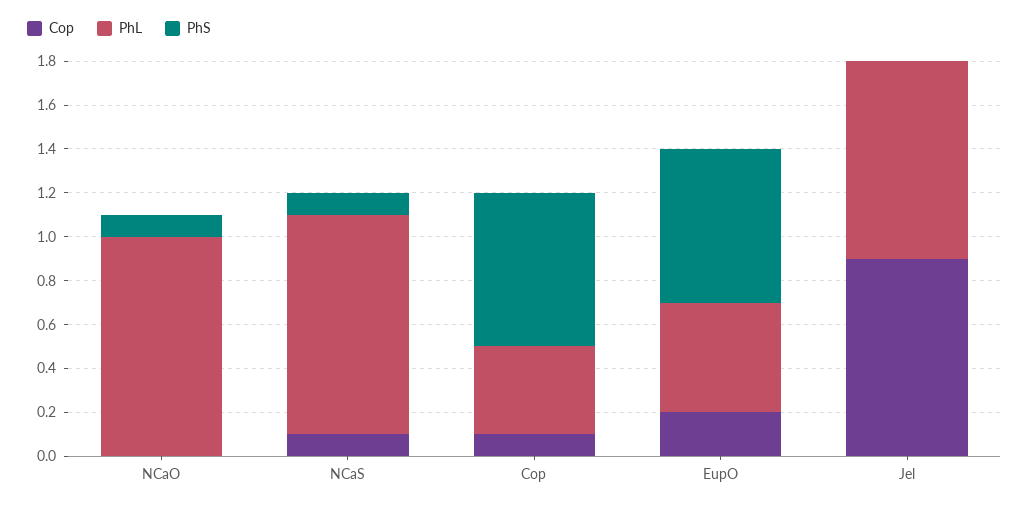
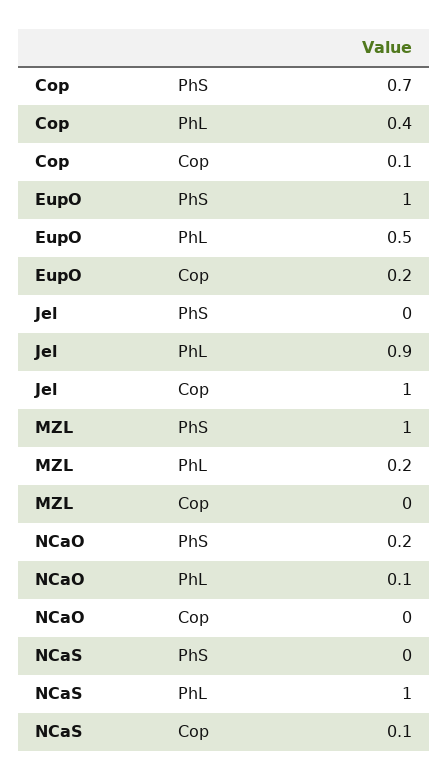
PhL, NCaO: 1 -> 0.1
PhS, NCaO: 0.1 -> 0.2
PhS, NCaS: 0.1 -> 0
PhS, EupO: 0.7 -> 1
Cop, Jel: 0.9 -> 1
PhS, MZL: none -> 1
PhL, MZL: none -> 0.2
Cop, MZL: none -> 0

